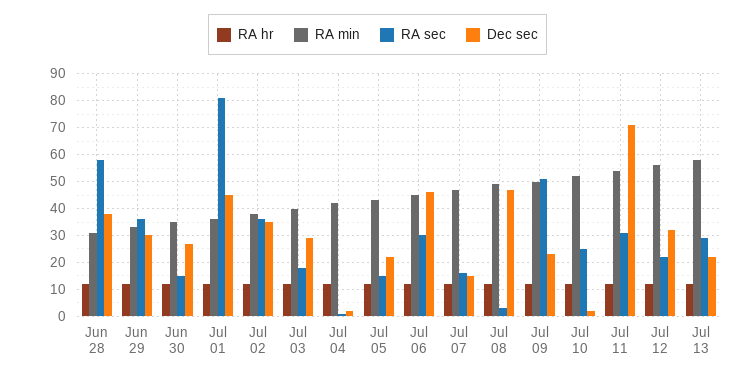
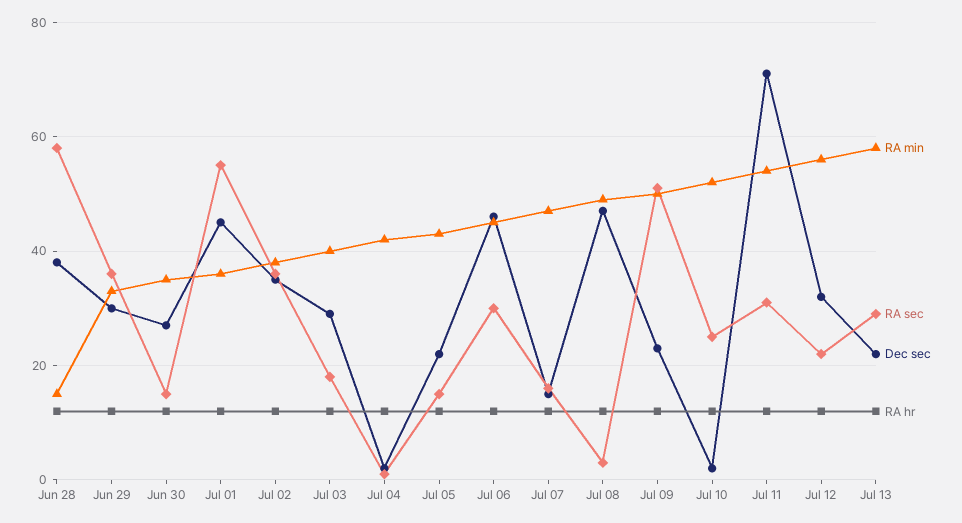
RA min, Jun 28: 30 -> 15
RA sec, Jul 01: 80 -> 55

